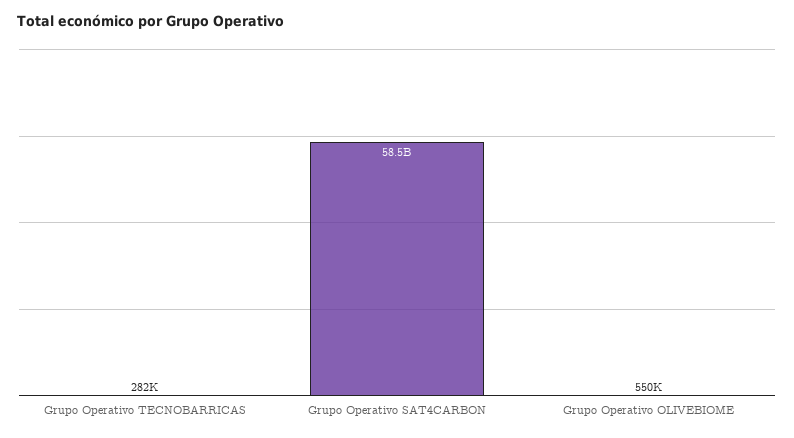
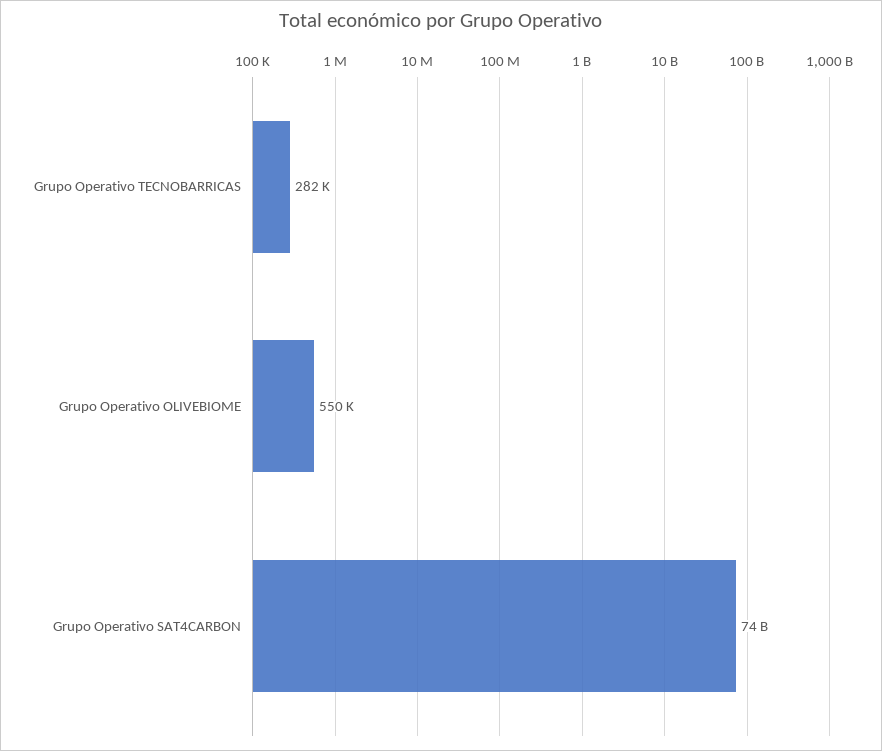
Grupo Operativo SAT4CARBON: 58500000000 -> 74000000000

